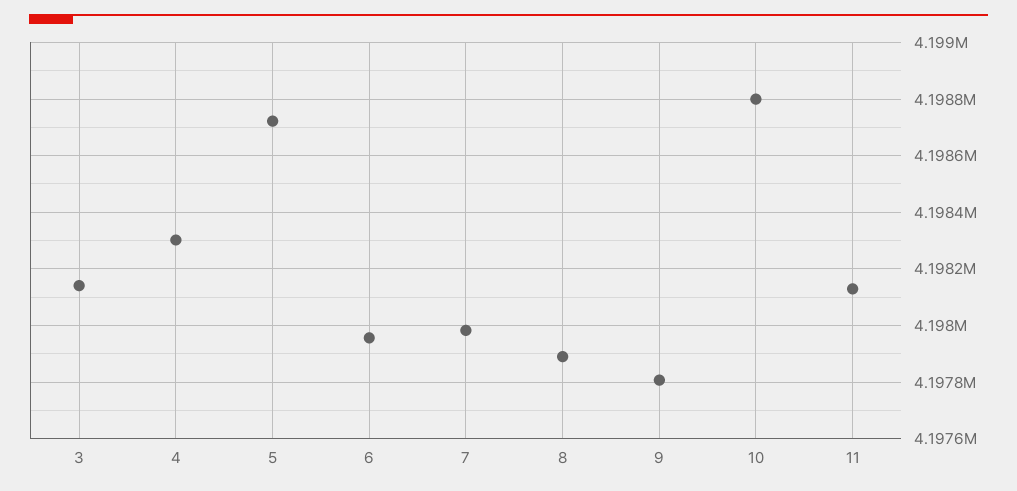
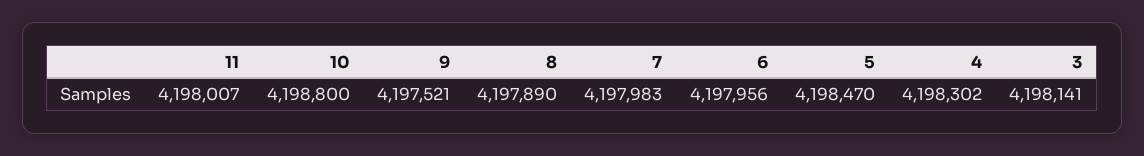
5: 4198725 -> 4198470
9: 4197800 -> 4197521
11: 4198125 -> 4198007

